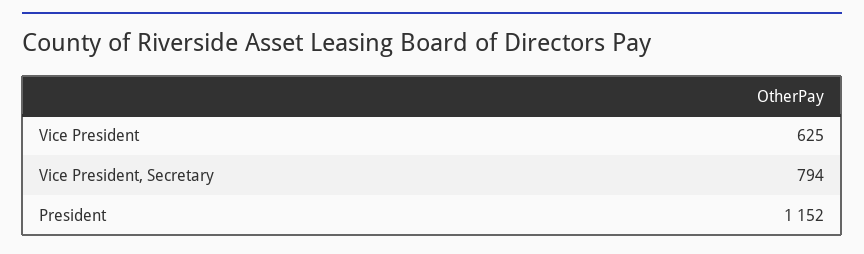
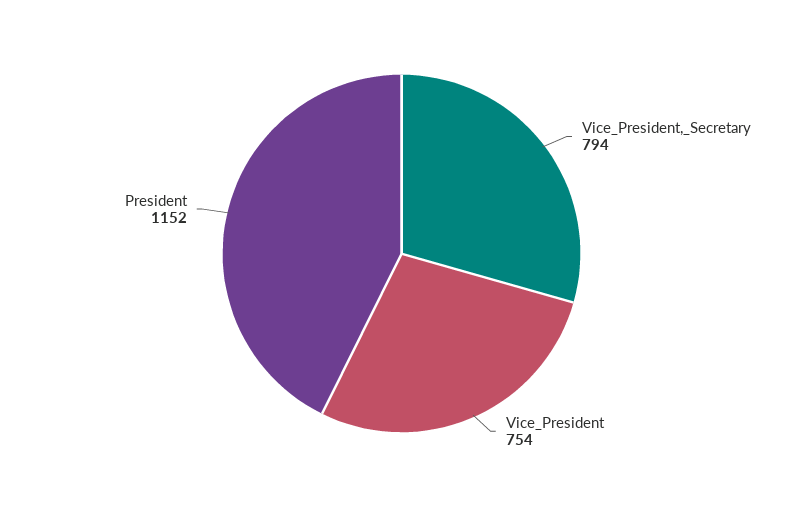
Vice President: 625 -> 754

